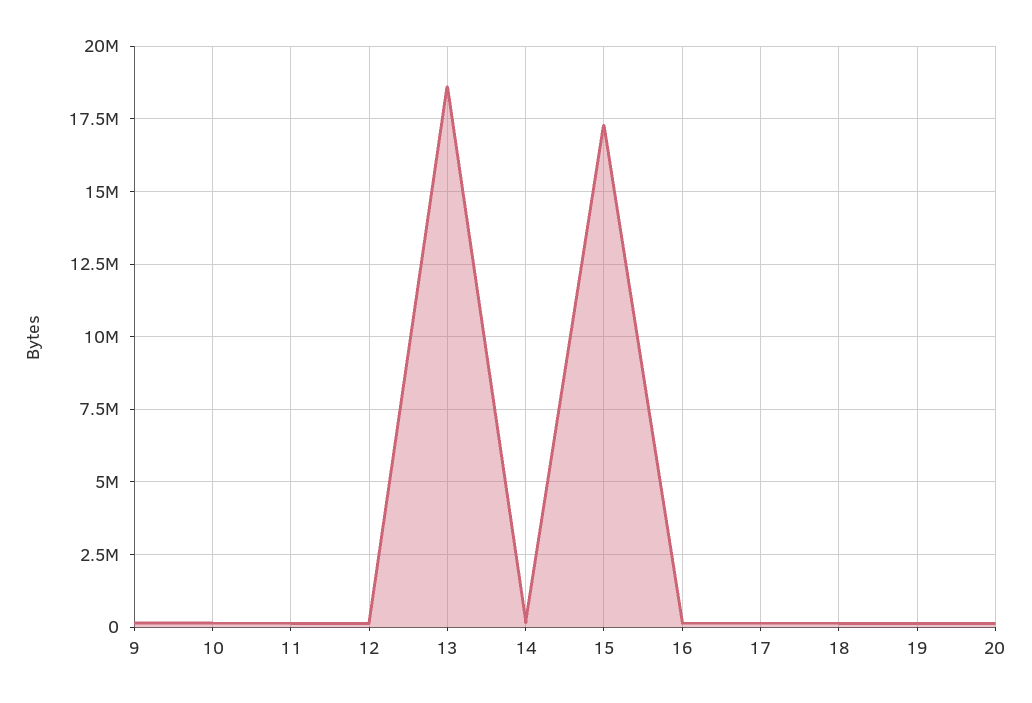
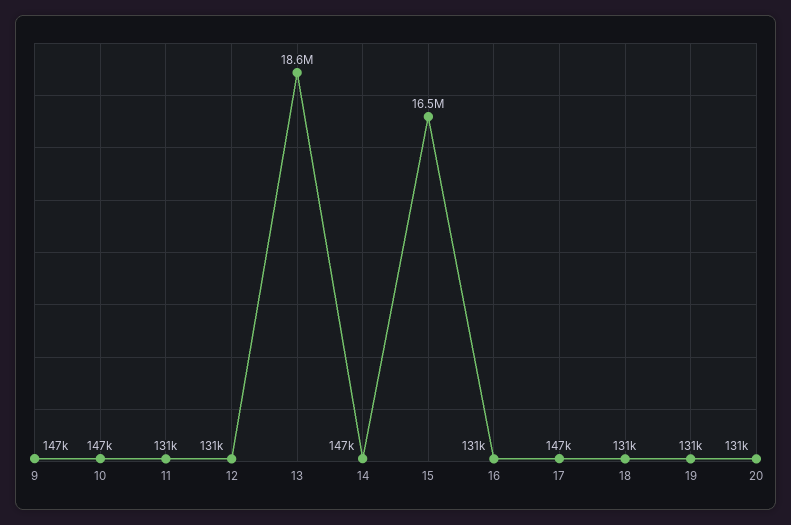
15: 17250000 -> 16500000

